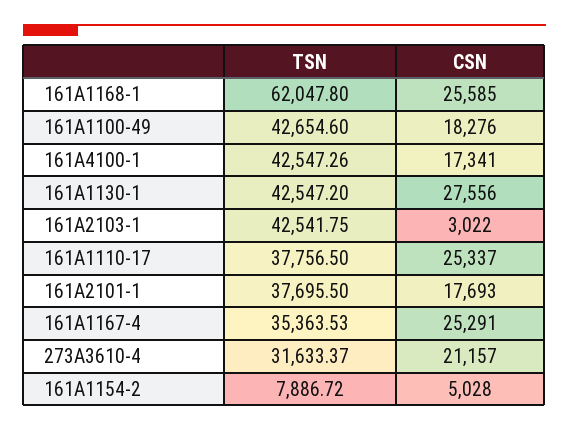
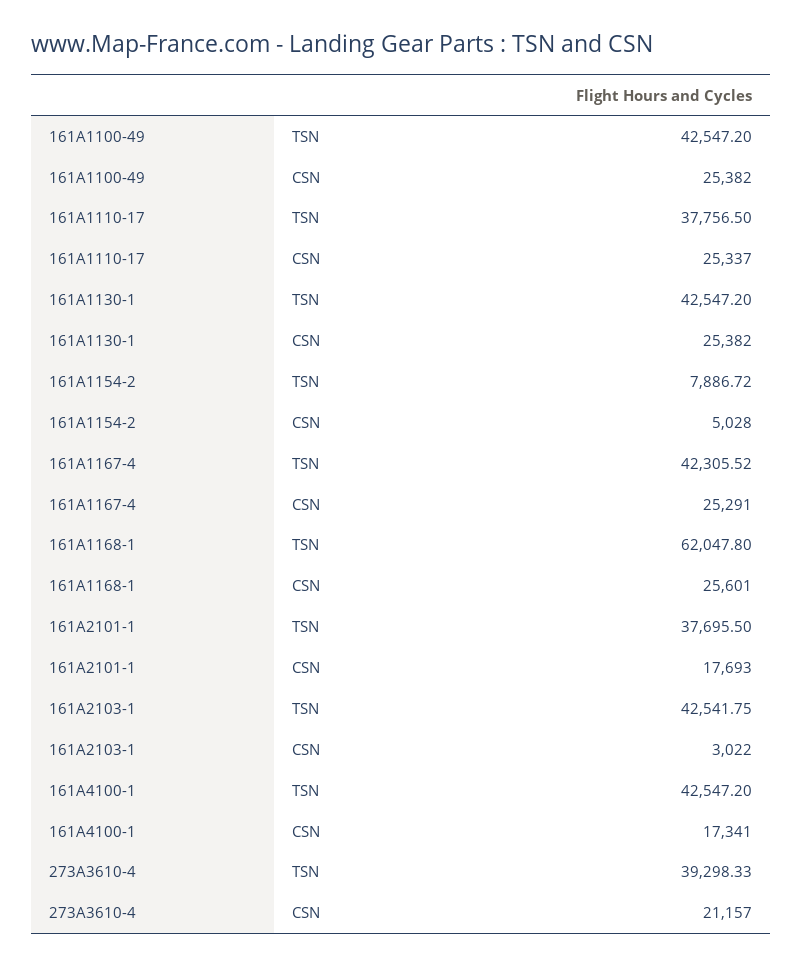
CSN, 161A1168-1: 25585 -> 25601
TSN, 161A1100-49: 42654.6 -> 42547.2
CSN, 161A1100-49: 18276 -> 25382
TSN, 161A4100-1: 42547.26 -> 42547.2
CSN, 161A1130-1: 27556 -> 25382
TSN, 161A1167-4: 35363.53 -> 42305.52
TSN, 273A3610-4: 31633.37 -> 39298.33

